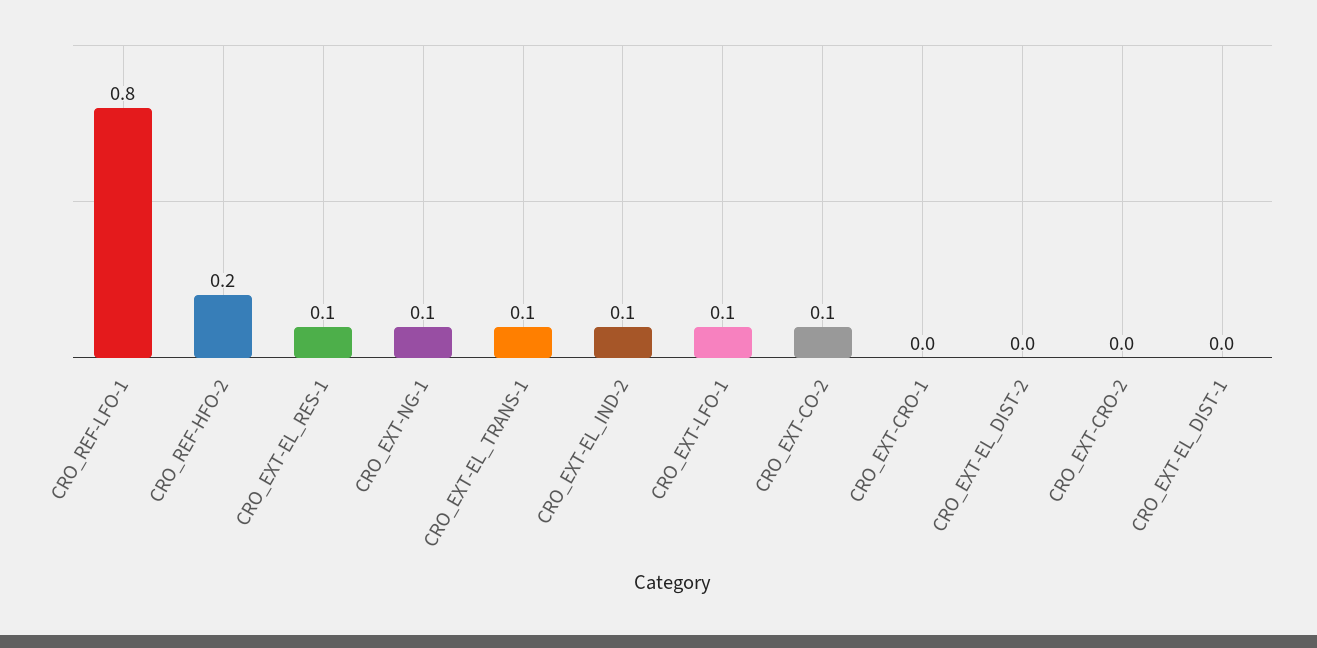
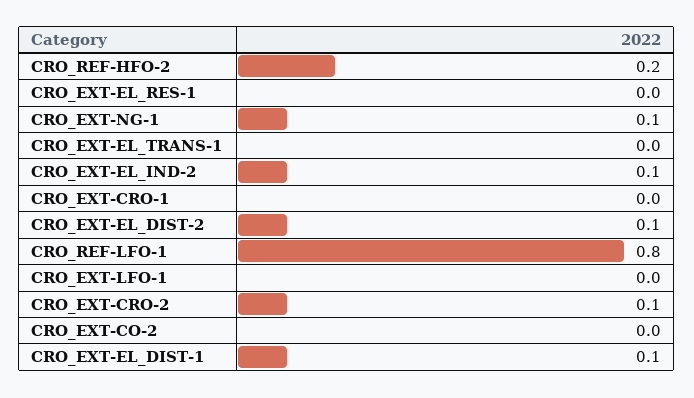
CRO_EXT-EL_RES-1: 0.1 -> 0
CRO_EXT-EL_TRANS-1: 0.1 -> 0
CRO_EXT-LFO-1: 0.1 -> 0
CRO_EXT-CO-2: 0.1 -> 0
CRO_EXT-EL_DIST-2: 0 -> 0.1
CRO_EXT-CRO-2: 0 -> 0.1
CRO_EXT-EL_DIST-1: 0 -> 0.1

